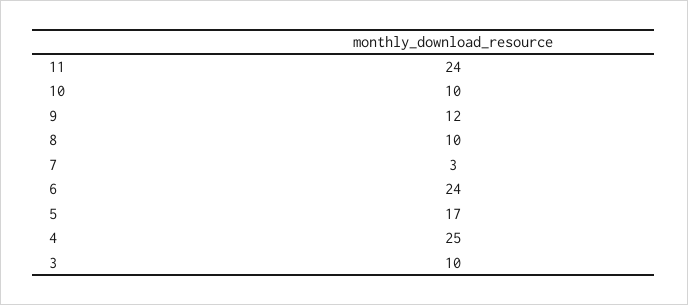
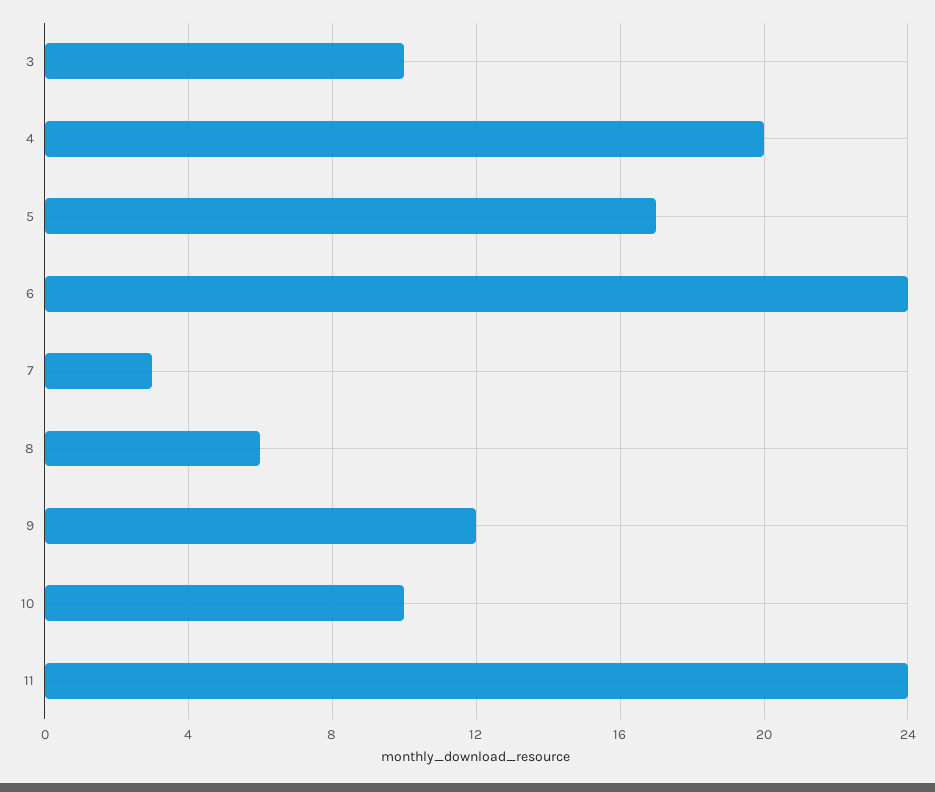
8: 10 -> 6
4: 25 -> 20

